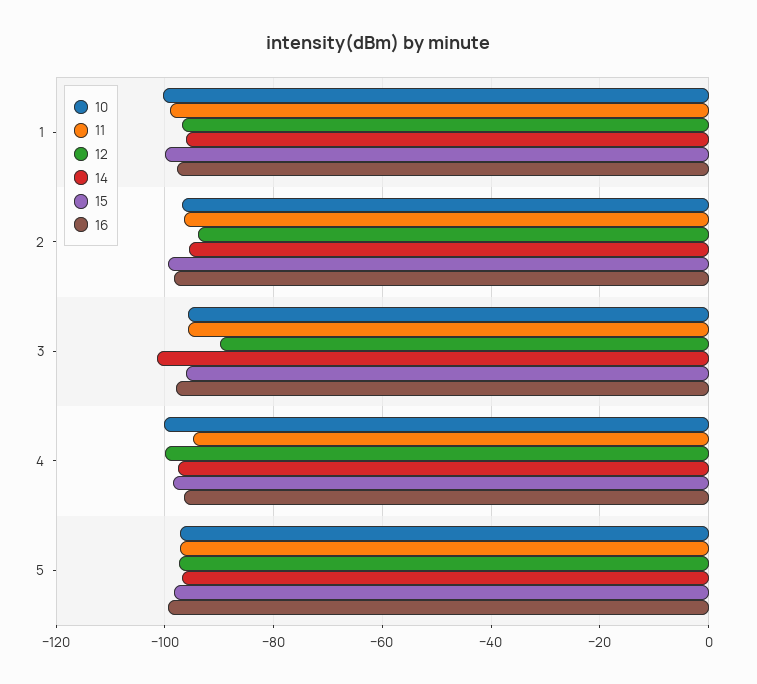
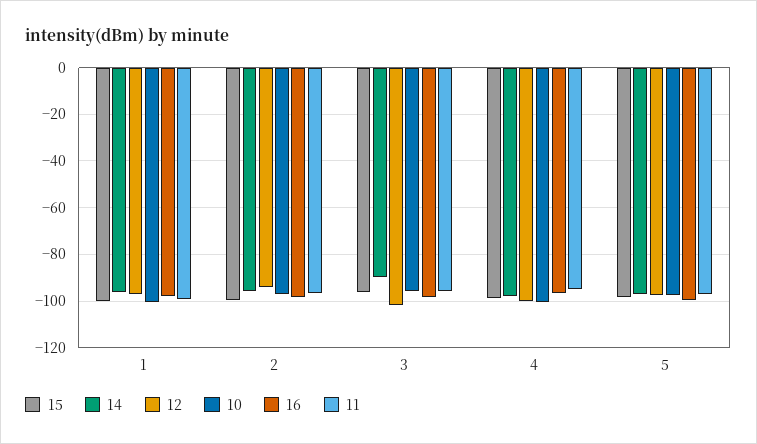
12, 3: -90 -> -100
14, 3: -102 -> -90

